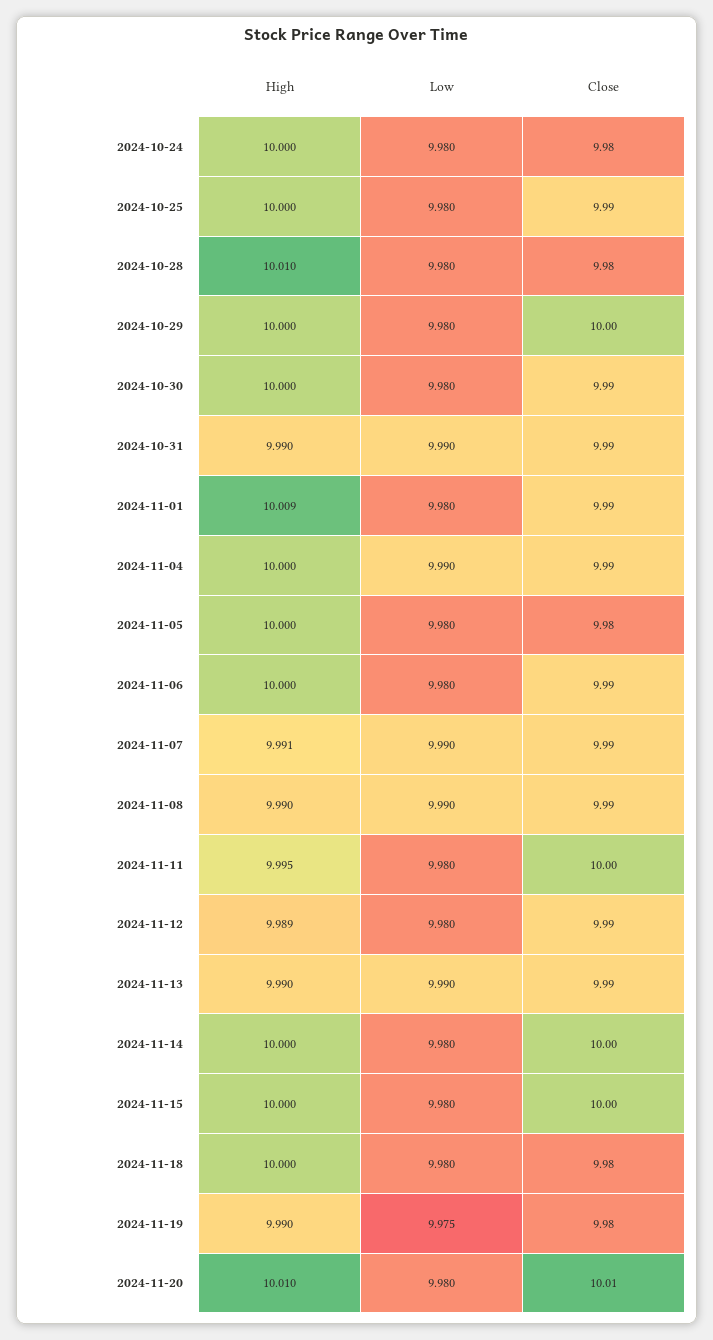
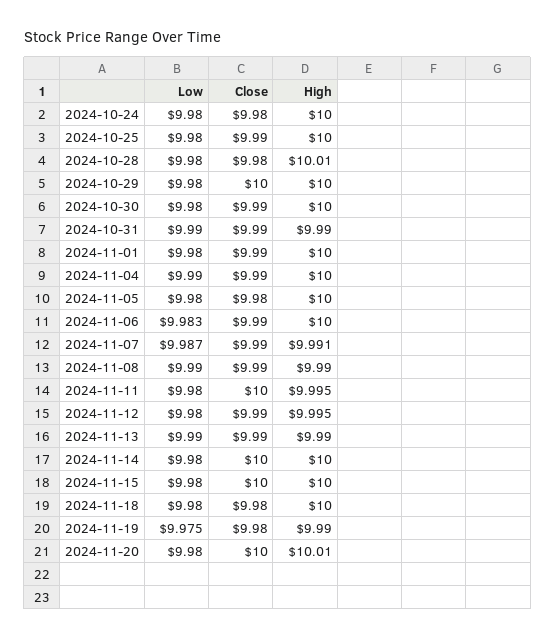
High, 2024-11-01: 10.009 -> 10
Low, 2024-11-06: 9.98 -> 9.983
Low, 2024-11-07: 9.99 -> 9.987
High, 2024-11-12: 9.989 -> 9.995
Close, 2024-11-20: 10.01 -> 10

